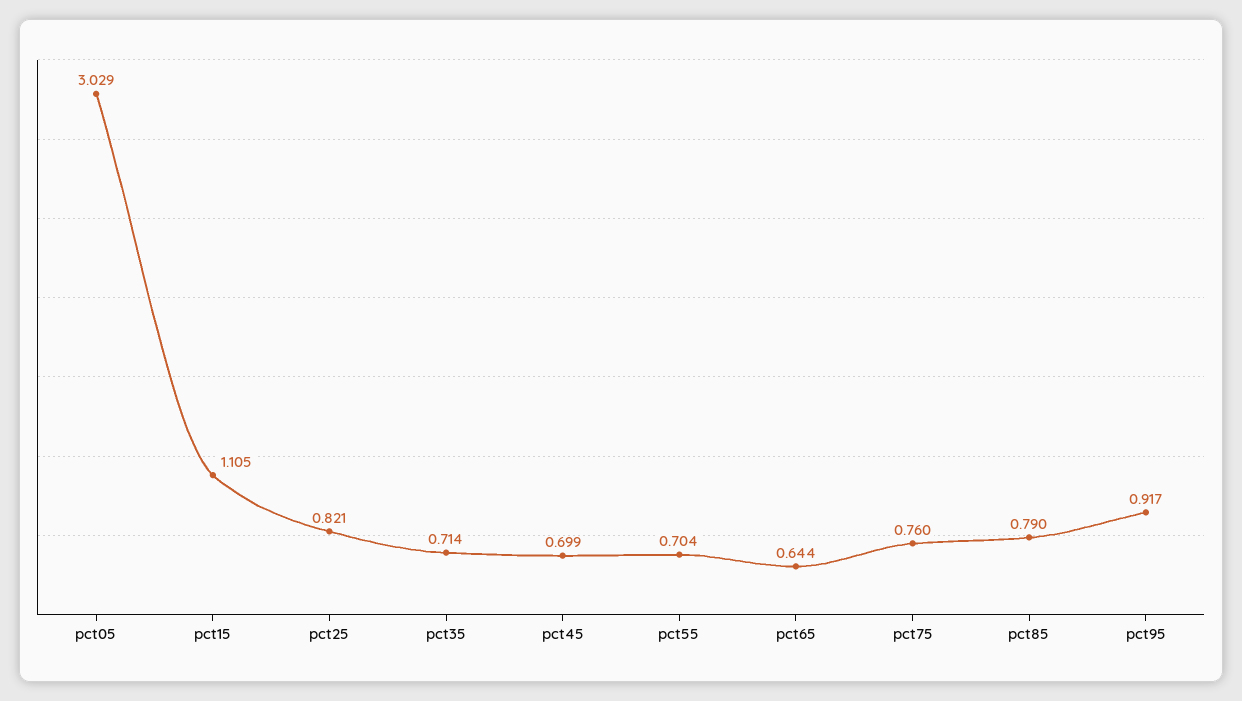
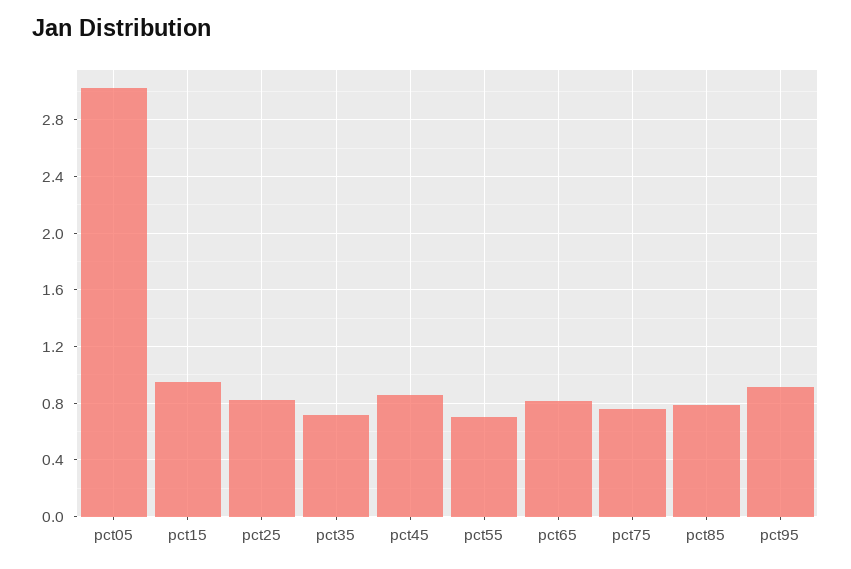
pct15: 1.105 -> 0.95
pct45: 0.699 -> 0.85
pct65: 0.644 -> 0.8

